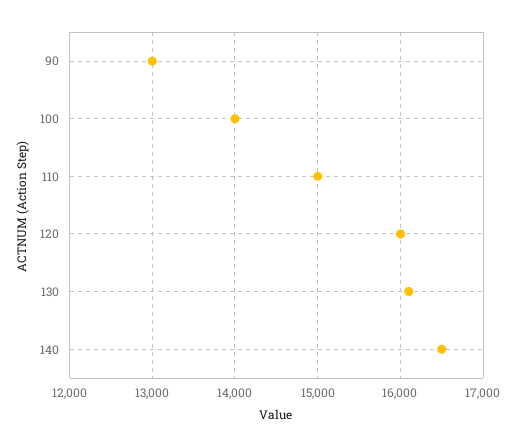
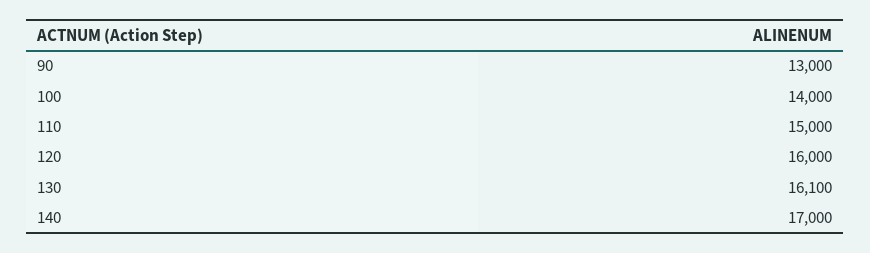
140: 16500 -> 17000

